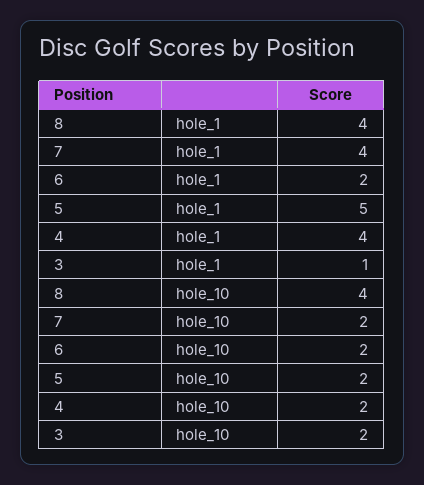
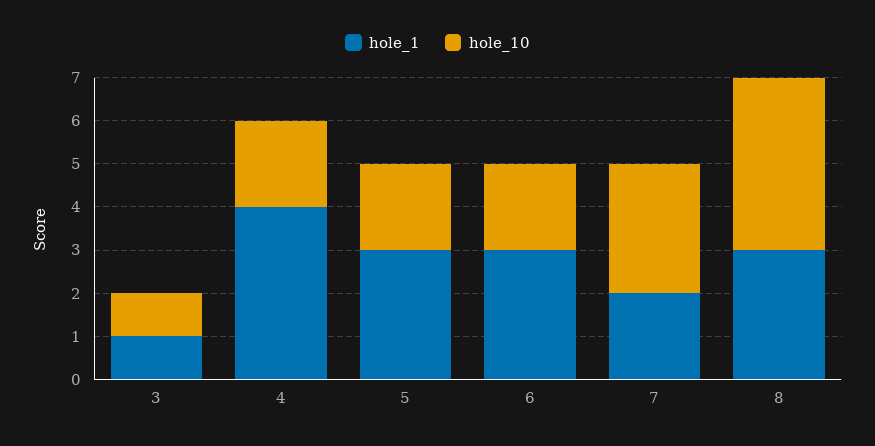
hole_1, 8: 4 -> 3
hole_1, 7: 4 -> 2
hole_1, 6: 2 -> 3
hole_1, 5: 5 -> 3
hole_10, 7: 2 -> 3
hole_10, 3: 2 -> 1

